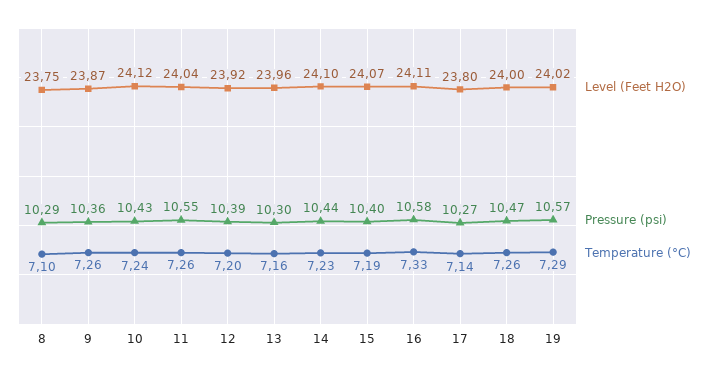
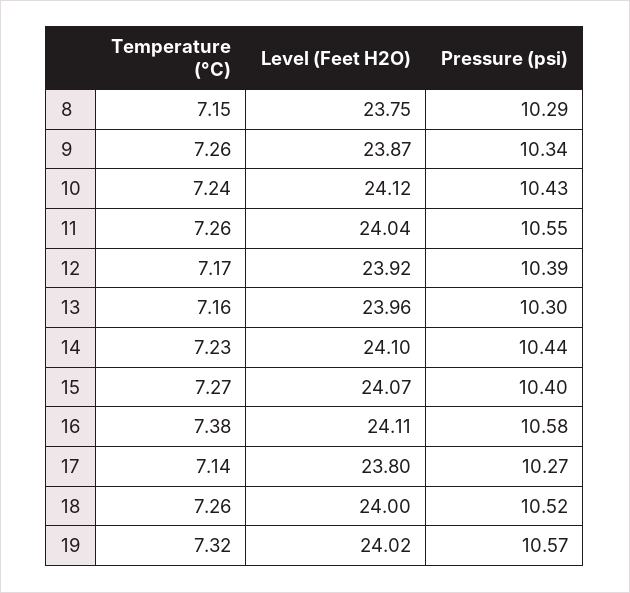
Temperature (°C), 8: 7.1 -> 7.15
Pressure (psi), 9: 10.36 -> 10.34
Temperature (°C), 12: 7.2 -> 7.17
Temperature (°C), 15: 7.19 -> 7.27
Temperature (°C), 16: 7.33 -> 7.38
Pressure (psi), 18: 10.47 -> 10.52
Temperature (°C), 19: 7.29 -> 7.32

